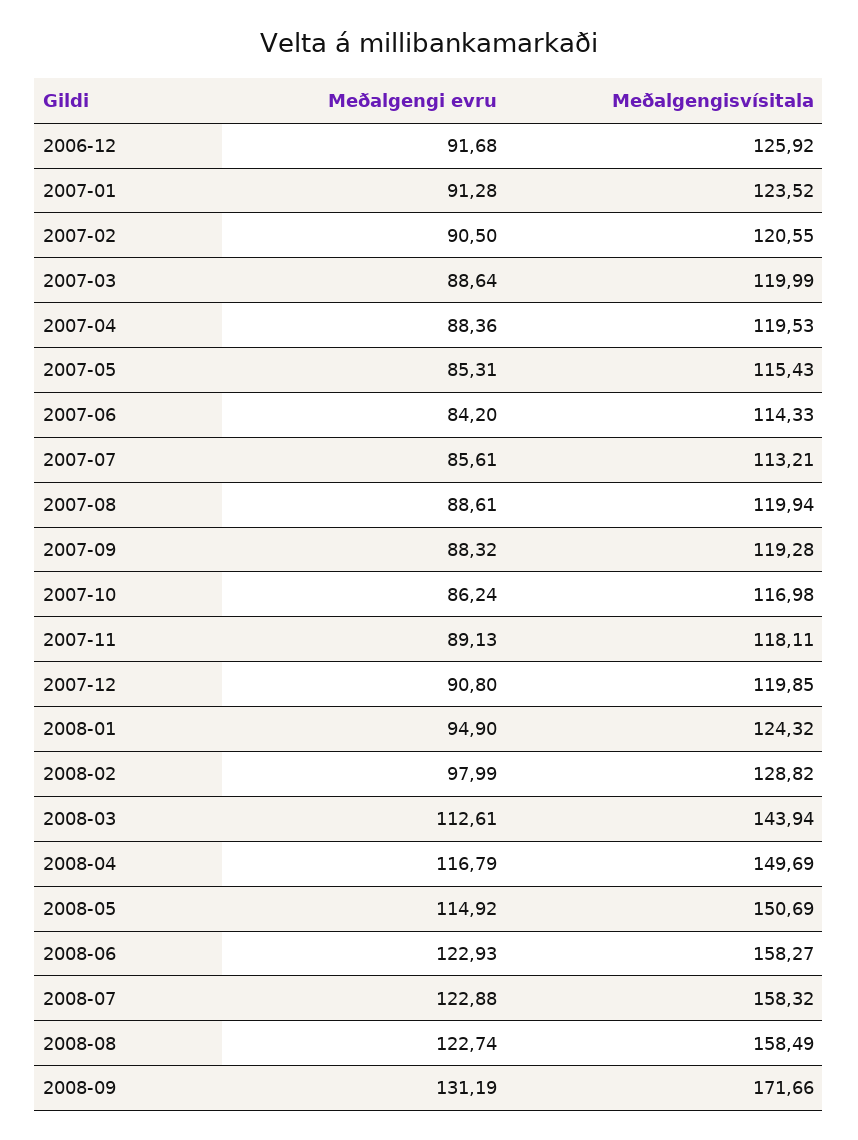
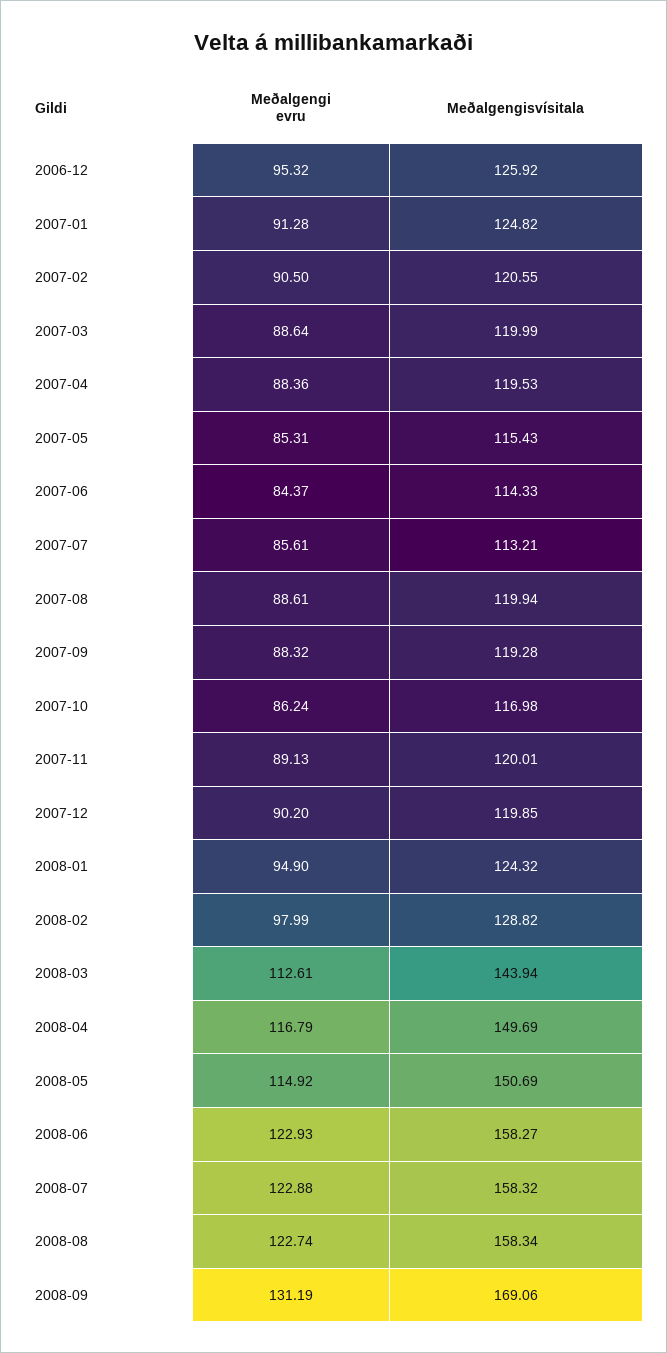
Meðalgengi evru, 2006-12: 91.68 -> 95.32
Meðalgengisvísitala, 2007-01: 123.52 -> 124.82
Meðalgengi evru, 2007-06: 84.2 -> 84.37
Meðalgengisvísitala, 2007-11: 118.11 -> 120.01
Meðalgengi evru, 2007-12: 90.8 -> 90.2
Meðalgengisvísitala, 2008-08: 158.49 -> 158.34
Meðalgengisvísitala, 2008-09: 171.66 -> 169.06

